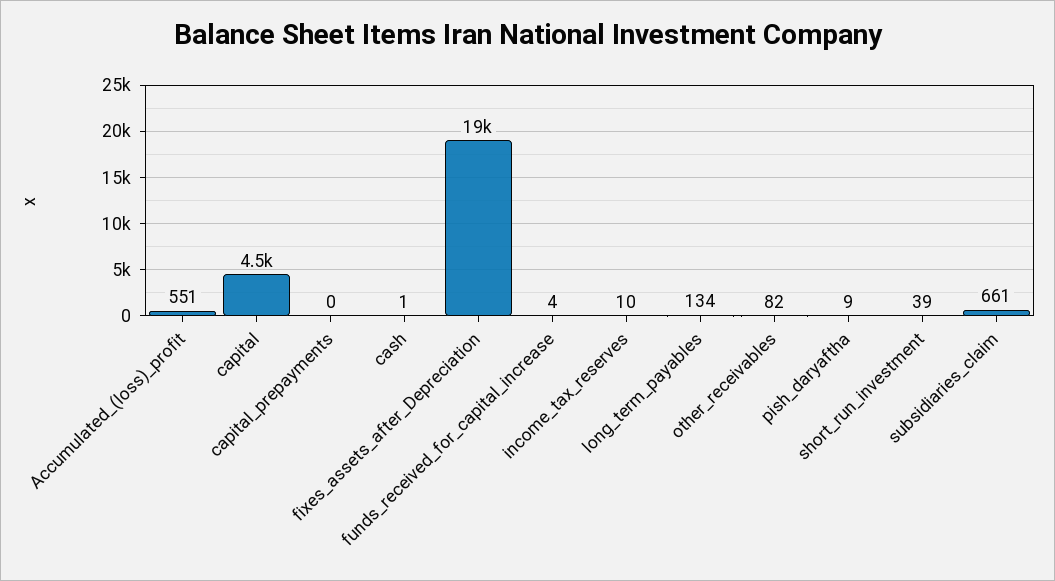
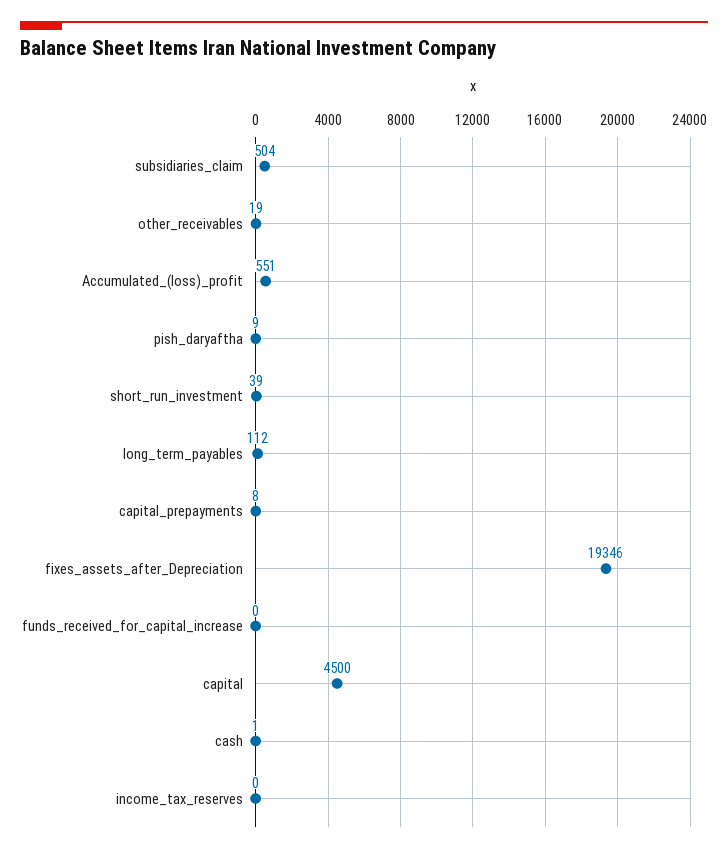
capital_prepayments: 0 -> 8
funds_received_for_capital_increase: 4 -> 0
income_tax_reserves: 10 -> 0
long_term_payables: 134 -> 112
other_receivables: 82 -> 19
subsidiaries_claim: 661 -> 504

